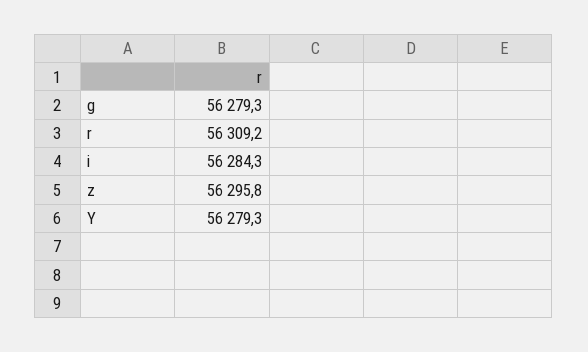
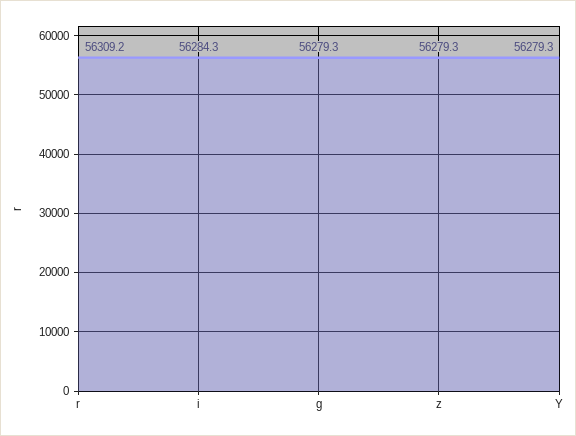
z: 56295.8 -> 56279.3

